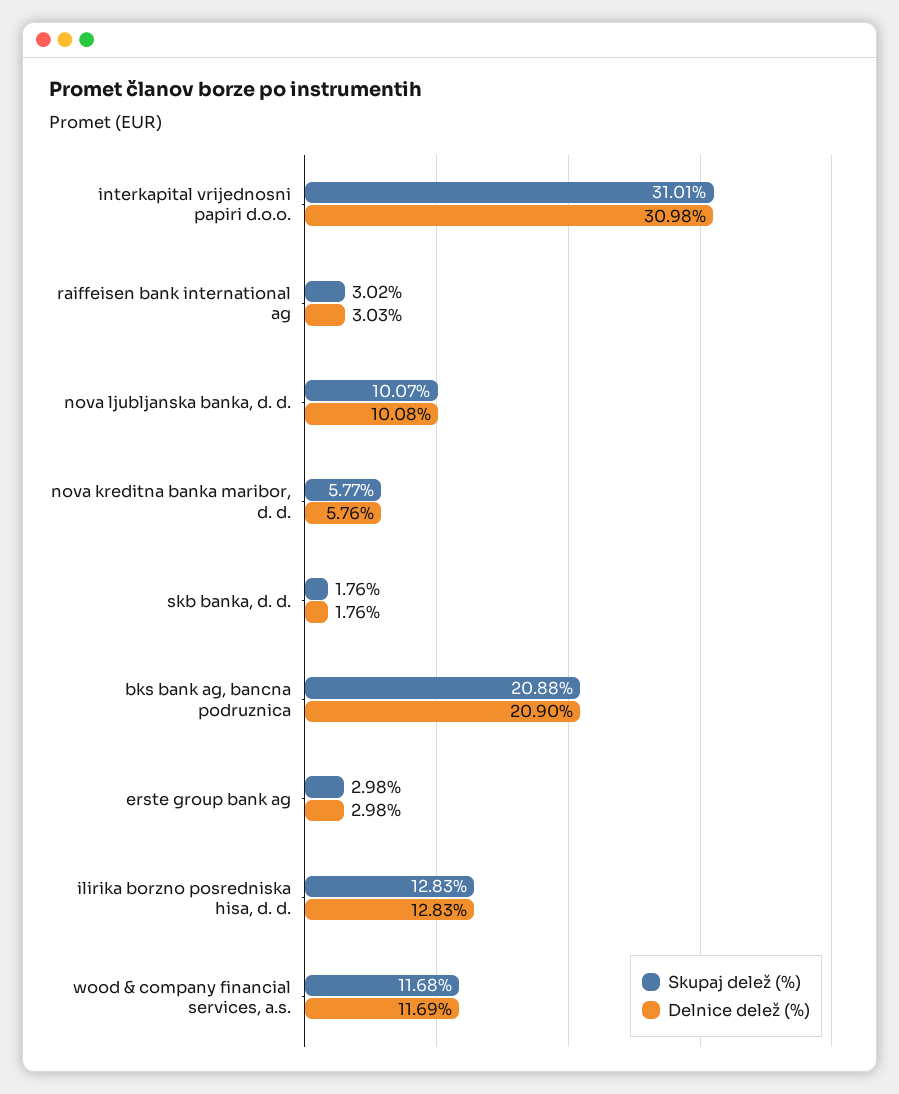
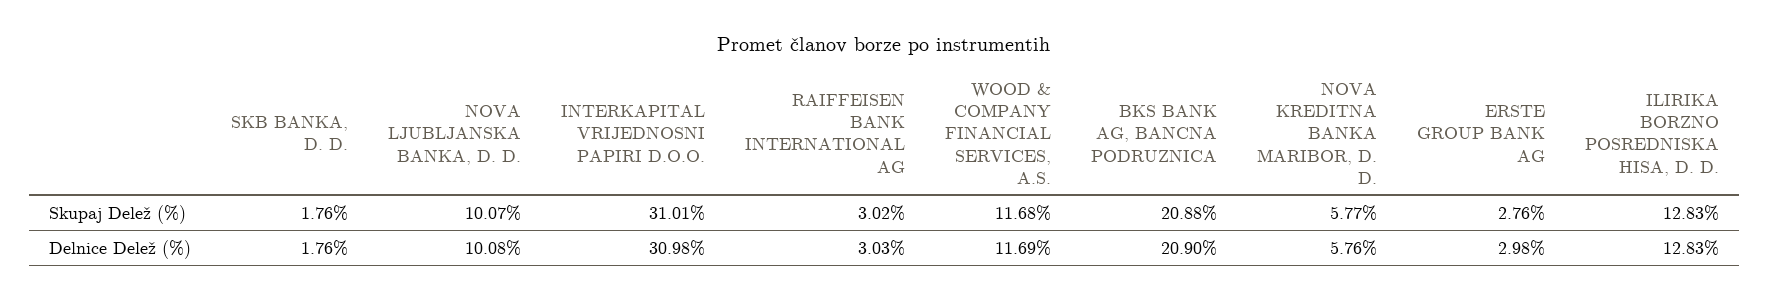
Skupaj delež (%), erste group bank ag: 2.98 -> 2.76

